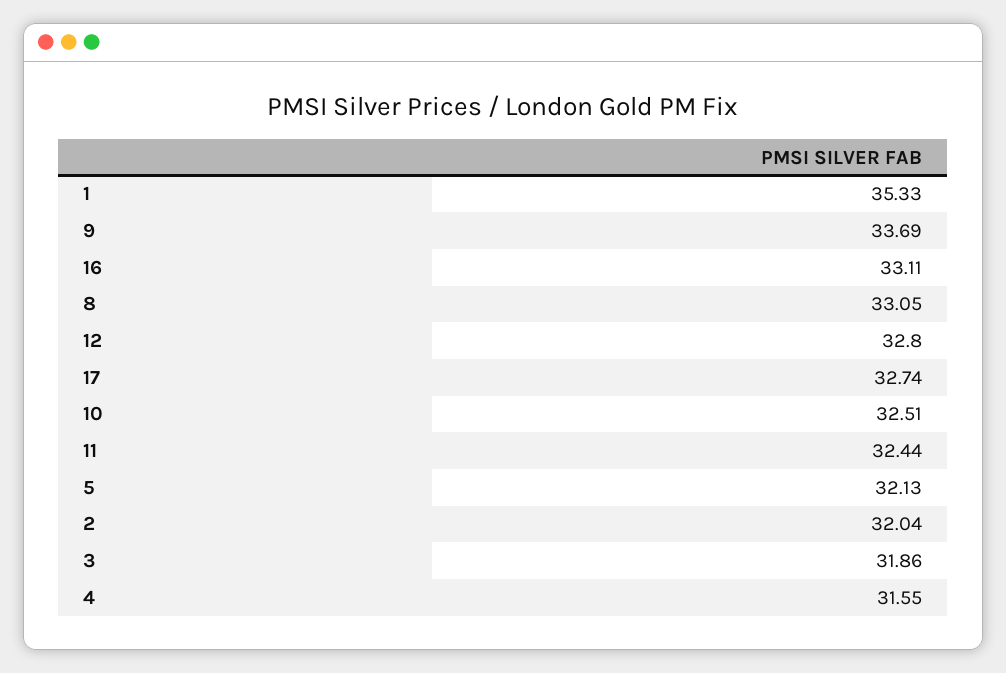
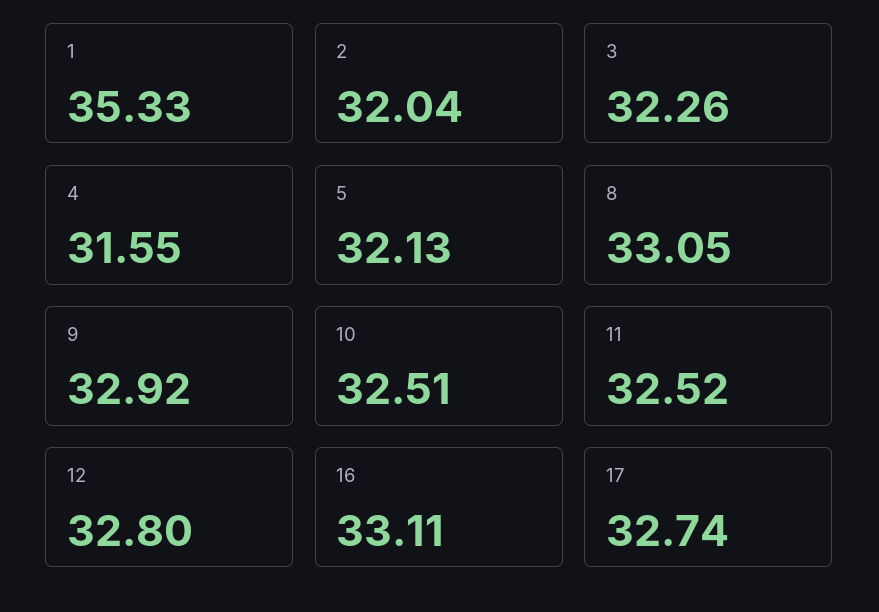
9: 33.69 -> 32.92
11: 32.44 -> 32.52
3: 31.86 -> 32.26

